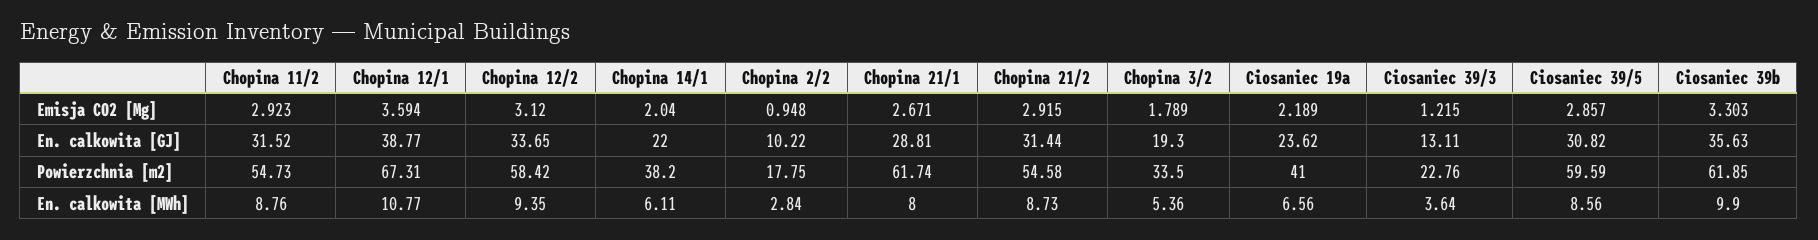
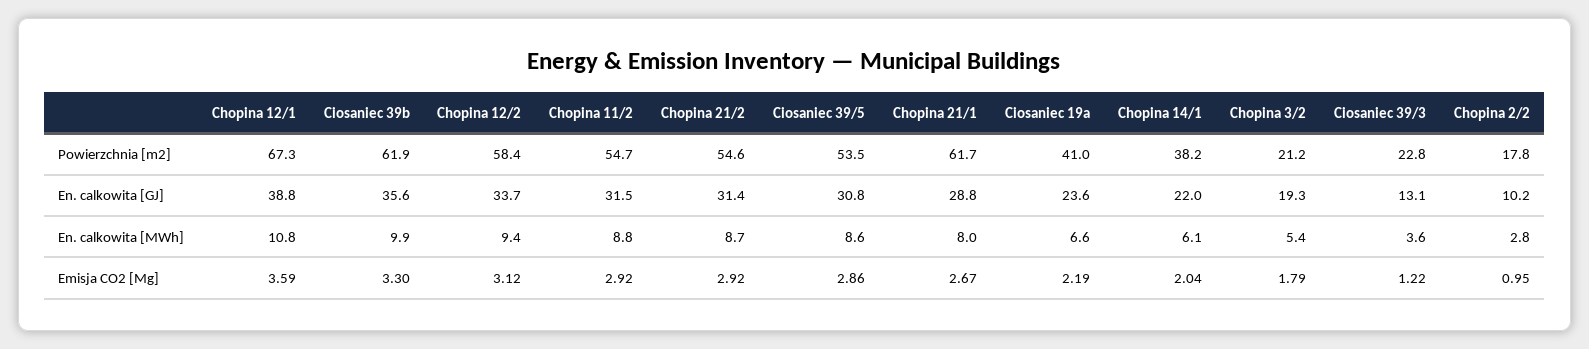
Chopina 3/2, Powierzchnia [m2]: 33.5 -> 21.2
Ciosaniec 39/5, Powierzchnia [m2]: 59.59 -> 53.5

